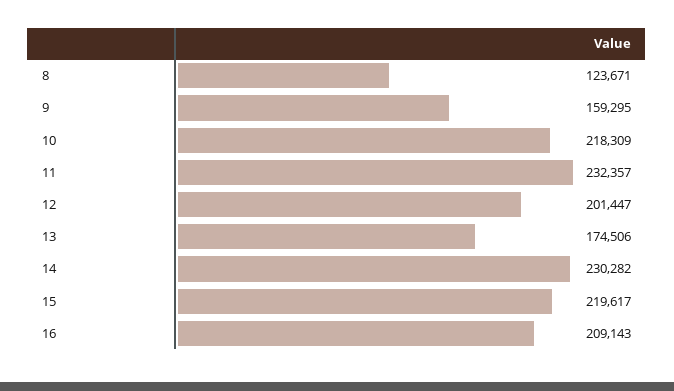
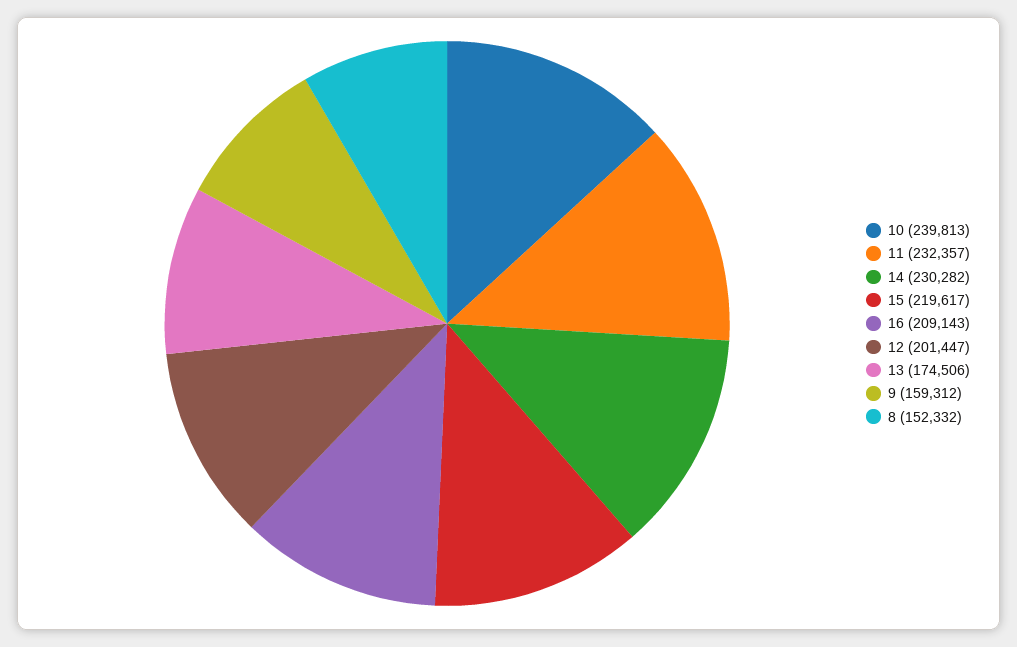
8: 123671 -> 152332
9: 159295 -> 159312
10: 218309 -> 239813

